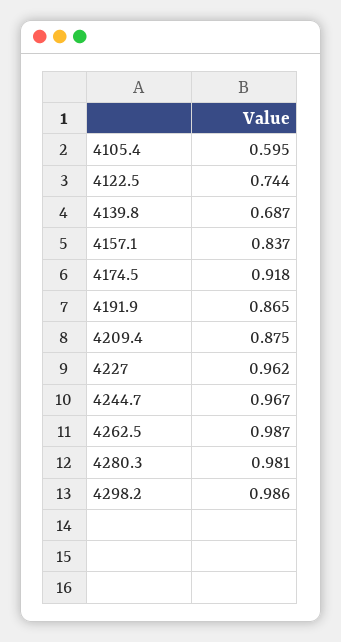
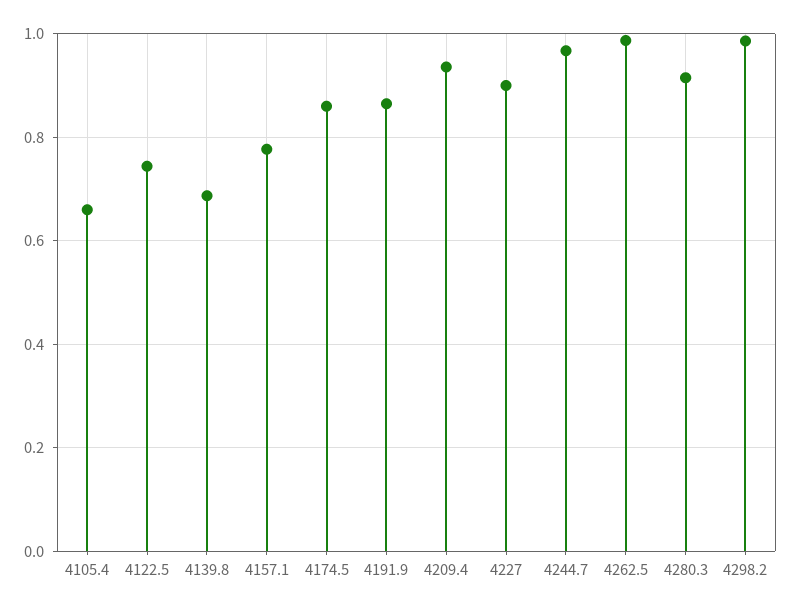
4105.4: 0.595 -> 0.66
4157.1: 0.837 -> 0.78
4174.5: 0.918 -> 0.86
4209.4: 0.875 -> 0.94
4227: 0.962 -> 0.9
4280.3: 0.981 -> 0.92

